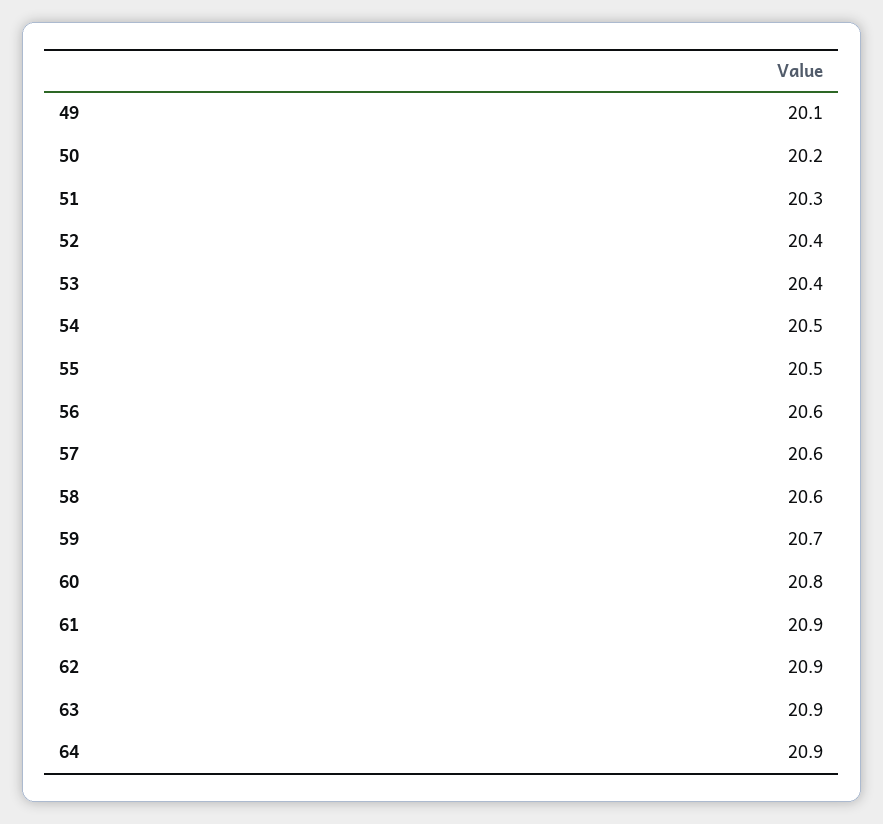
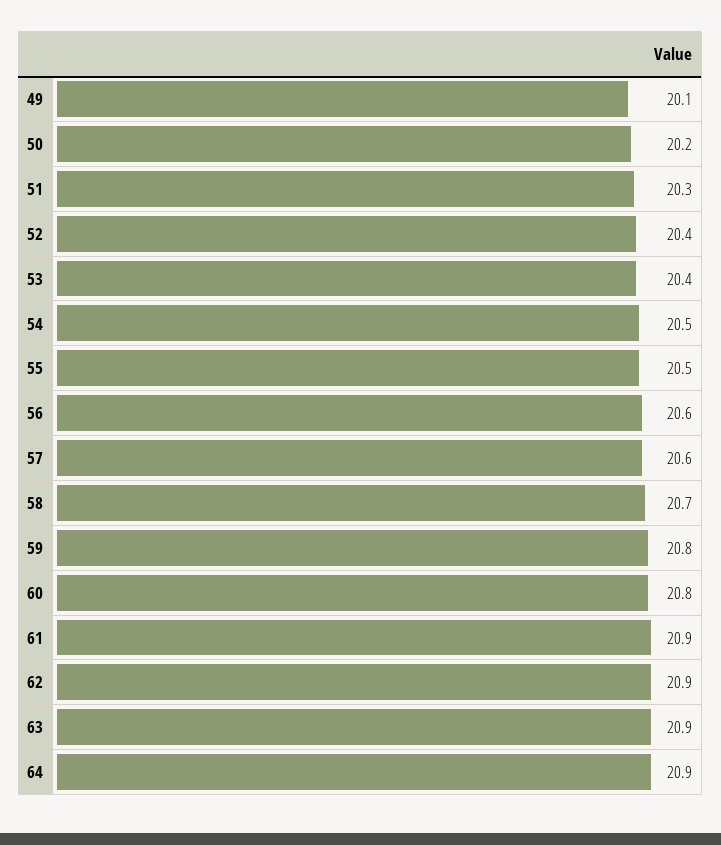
58: 20.6 -> 20.7
59: 20.7 -> 20.8

